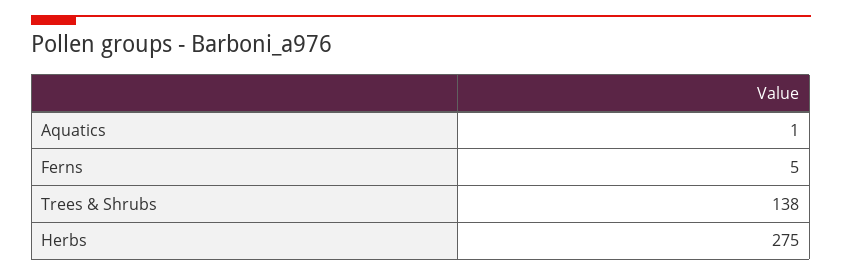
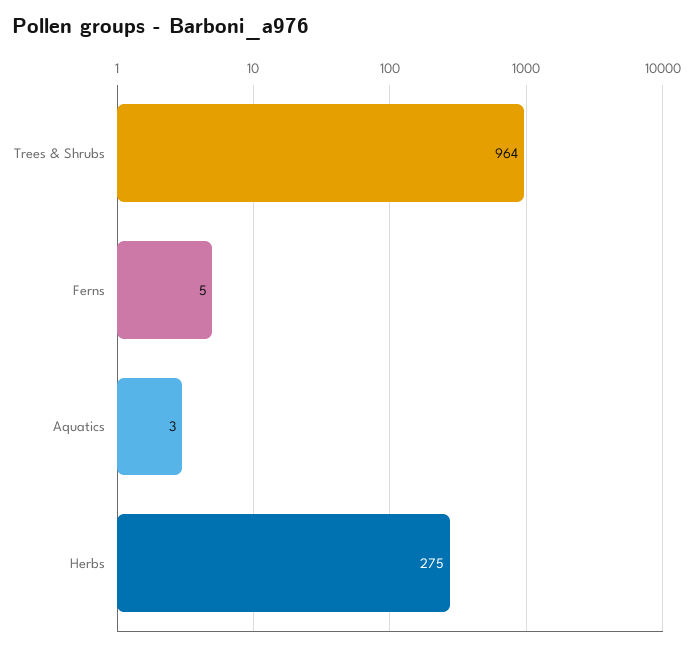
Aquatics: 1 -> 3
Trees & Shrubs: 138 -> 964

